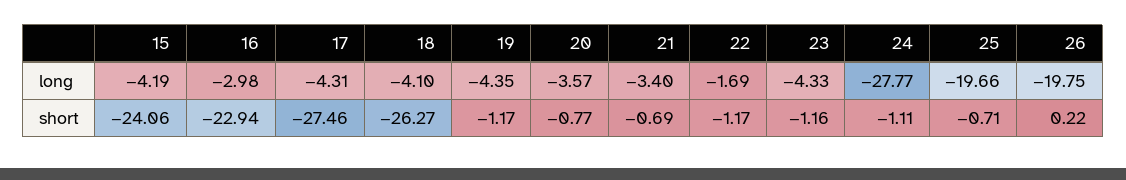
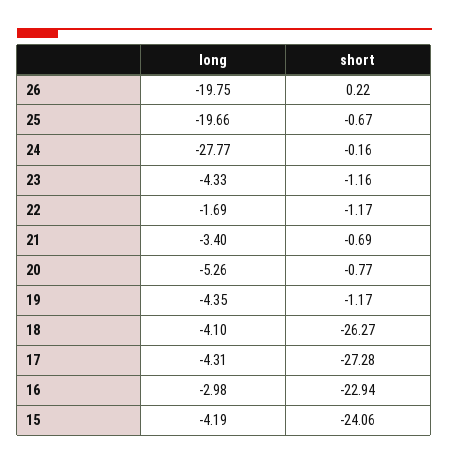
20, long: -3.57 -> -5.26
17, short: -27.46 -> -27.28
24, short: -1.11 -> -0.16
25, short: -0.71 -> -0.67

